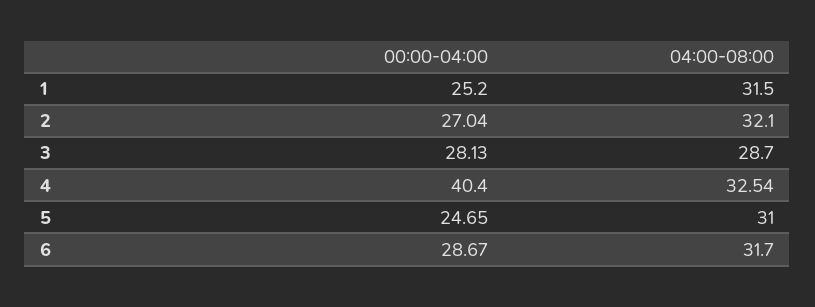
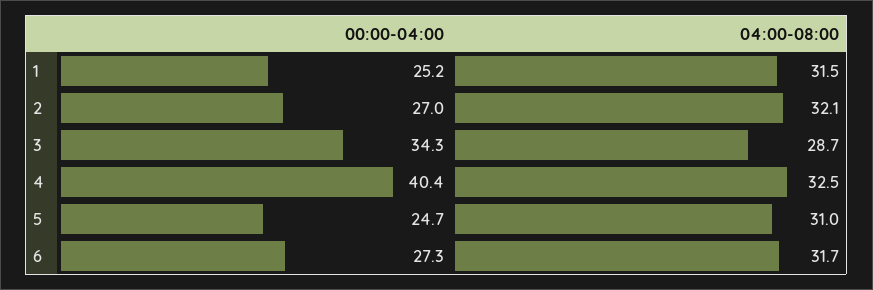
00:00-04:00, 3: 28.13 -> 34.3
00:00-04:00, 6: 28.67 -> 27.3

